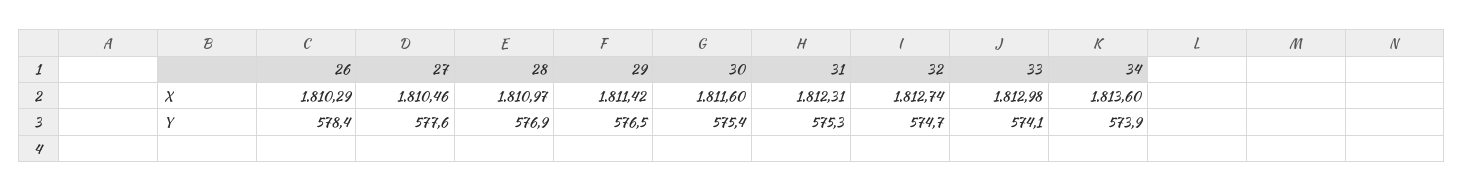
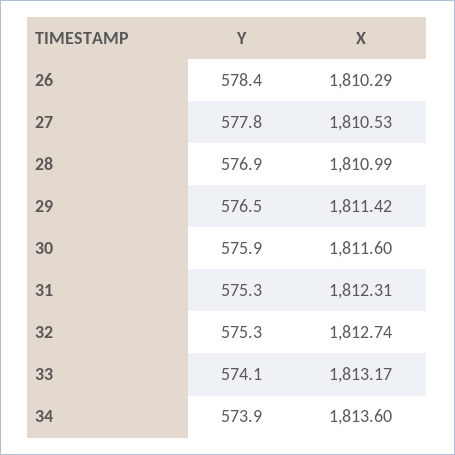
27, X: 1810.46 -> 1810.53
28, X: 1810.97 -> 1810.99
33, X: 1812.98 -> 1813.17
27, Y: 577.6 -> 577.8
30, Y: 575.4 -> 575.9
32, Y: 574.7 -> 575.3

